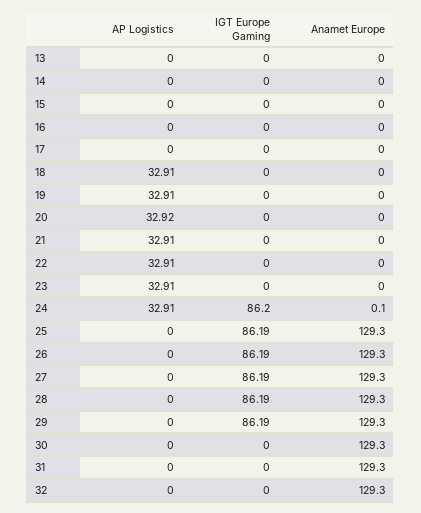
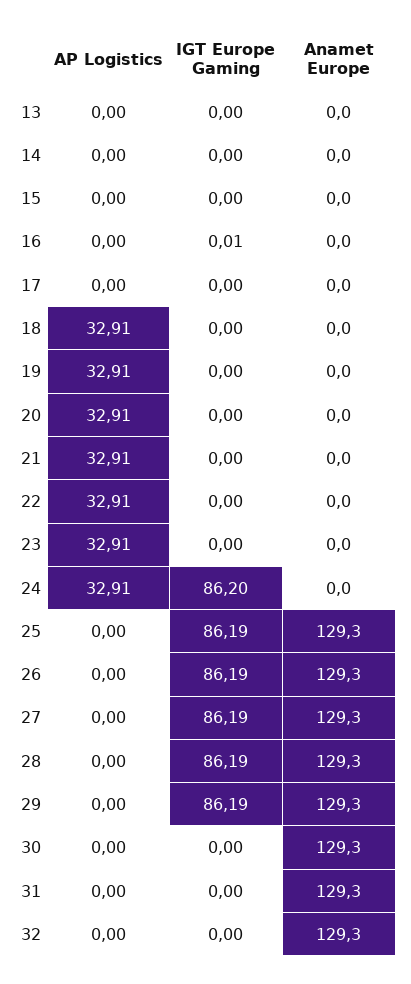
IGT Europe Gaming, 16: 0 -> 0.01
AP Logistics, 20: 32.92 -> 32.91
Anamet Europe, 24: 0.1 -> 0

